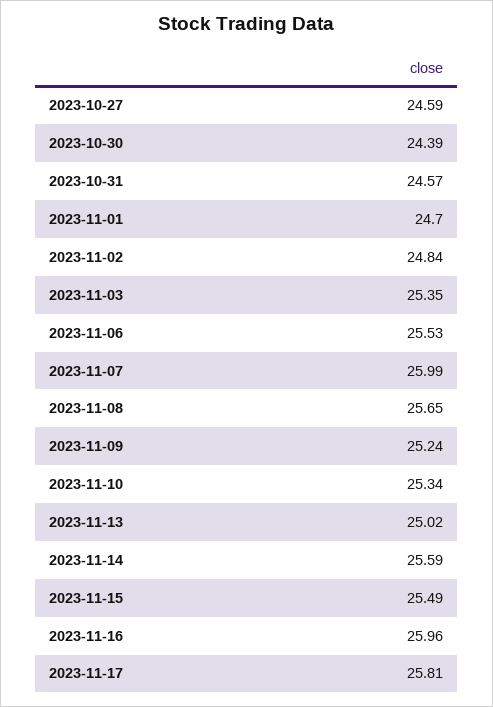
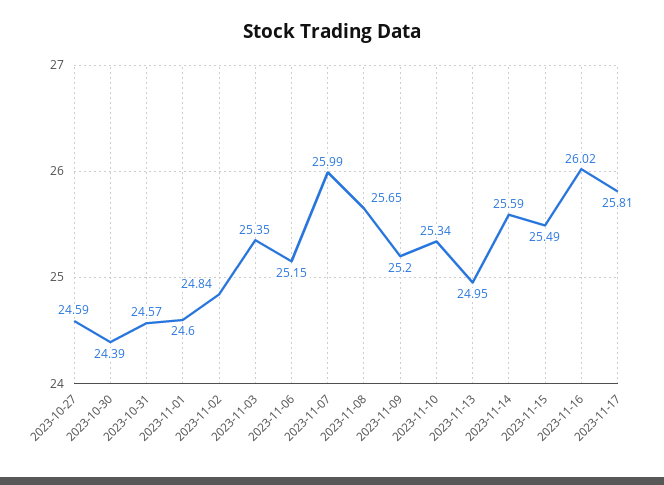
2023-11-01: 24.7 -> 24.6
2023-11-06: 25.53 -> 25.15
2023-11-09: 25.24 -> 25.2
2023-11-13: 25.02 -> 24.95
2023-11-16: 25.96 -> 26.02

